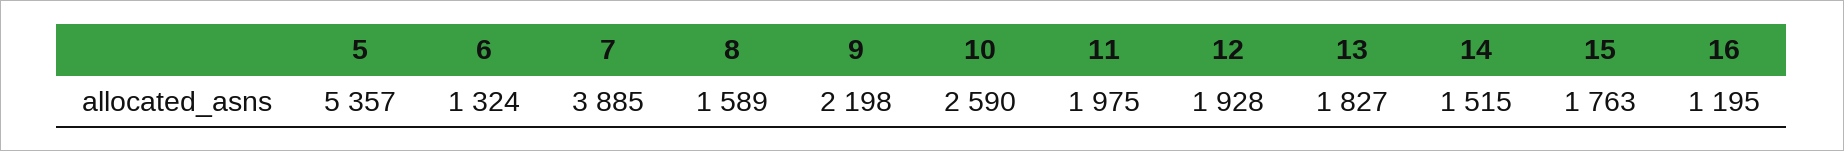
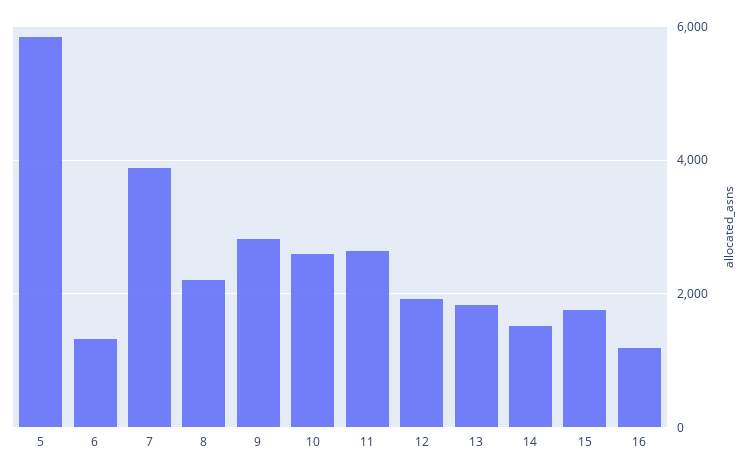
5: 5357 -> 5800
8: 1589 -> 2200
9: 2198 -> 2800
11: 1975 -> 2600

